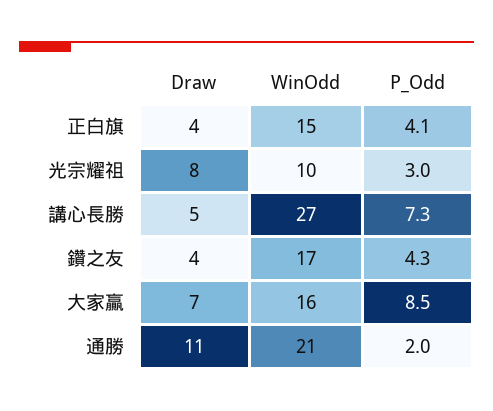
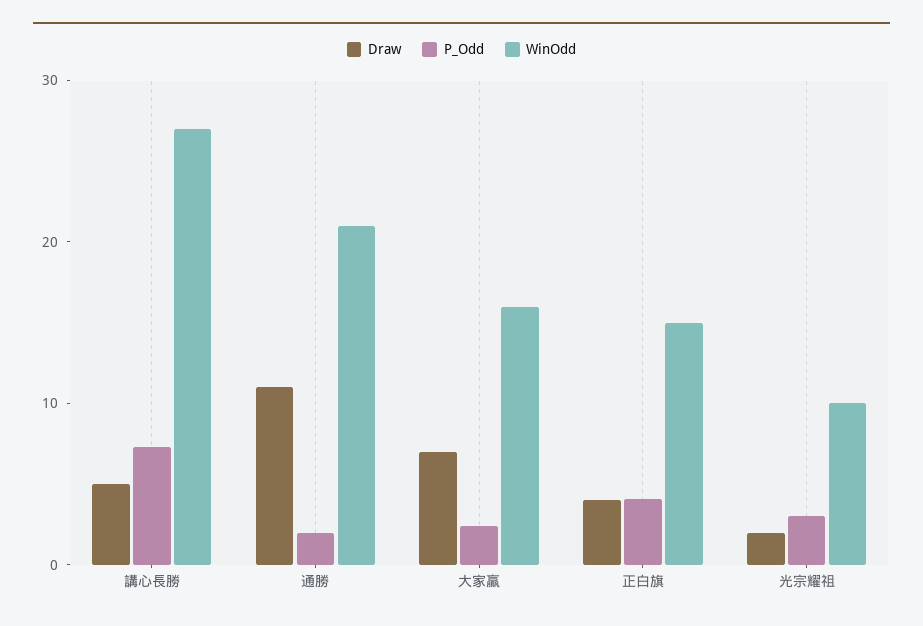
Draw, 光宗耀祖: 8 -> 2
Draw, 鑽之友: 4 -> none
WinOdd, 鑽之友: 17 -> none
P_Odd, 鑽之友: 4.3 -> none
P_Odd, 大家贏: 8.5 -> 2

